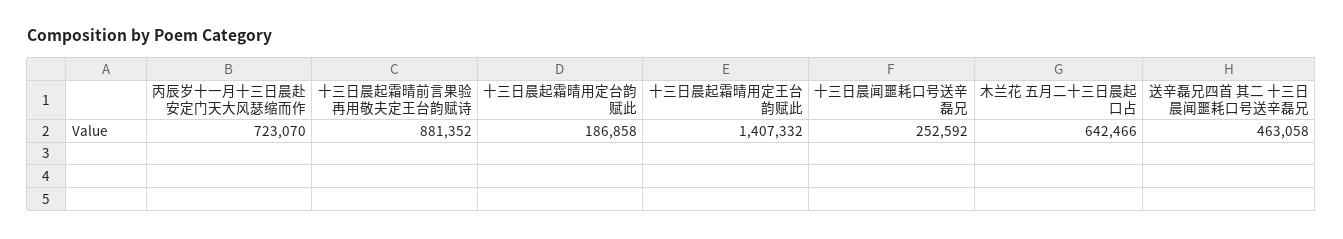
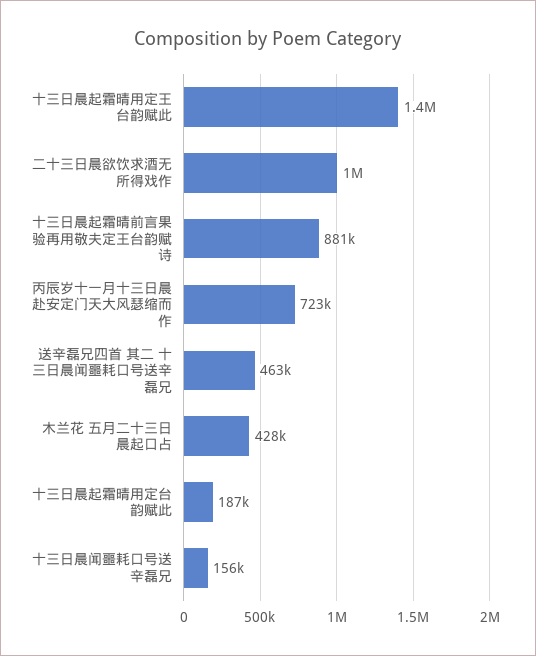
十三日晨闻噩耗口号送辛磊兄: 252592 -> 156000
木兰花 五月二十三日晨起口占: 642466 -> 428000
二十三日晨欲饮求酒无所得戏作: none -> 1000000

